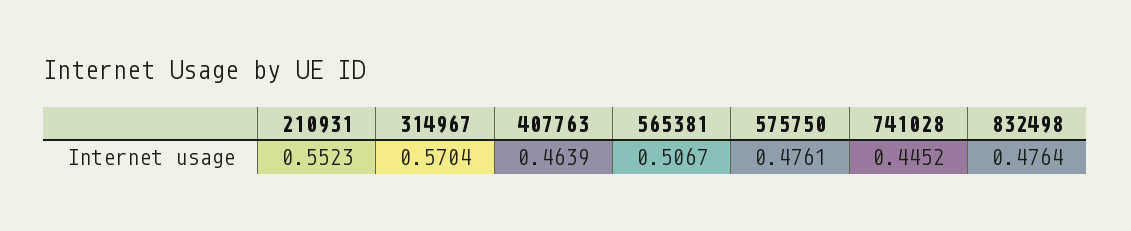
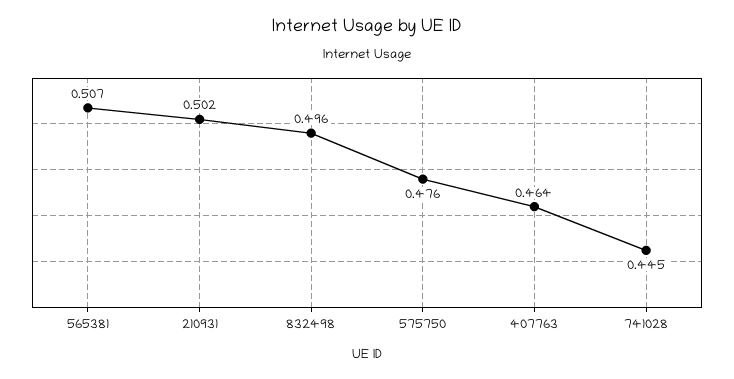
210931: 0.5523 -> 0.502
314967: 0.5704 -> none
832498: 0.4764 -> 0.496

